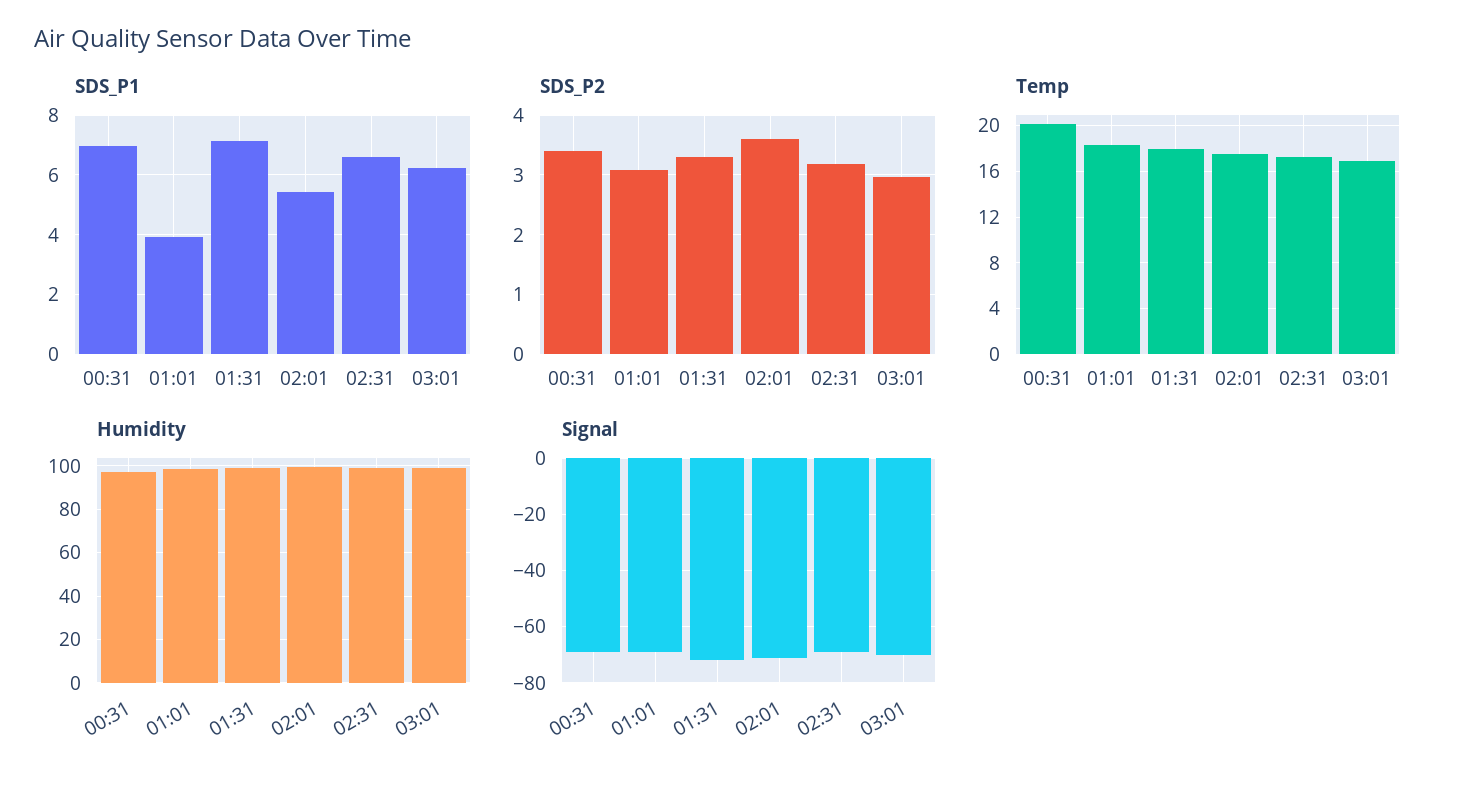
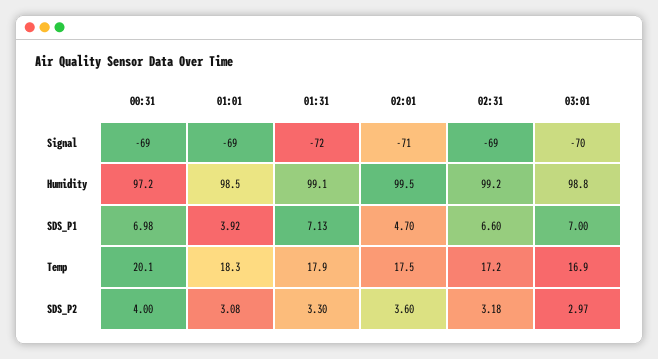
SDS_P1, 02:01: 5.5 -> 4.7
SDS_P1, 03:01: 6.25 -> 7
SDS_P2, 00:31: 3.4 -> 4

